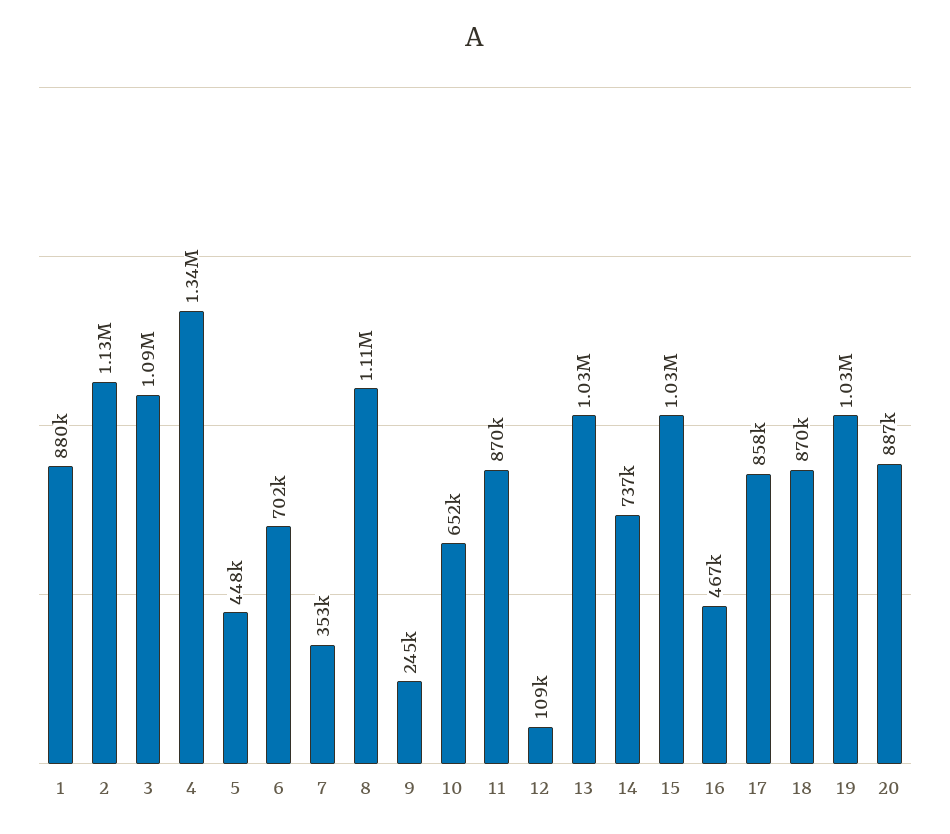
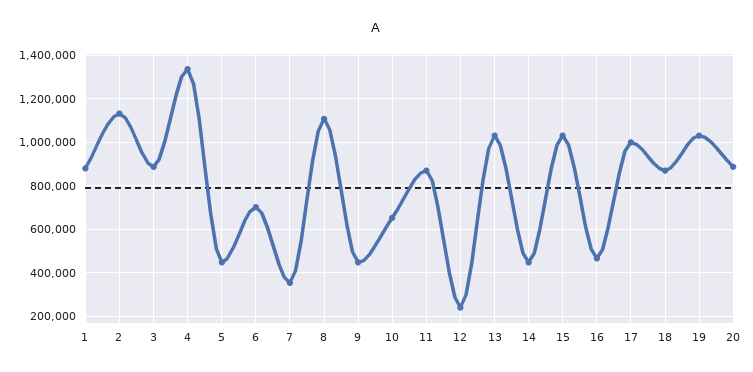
3: 1090000 -> 900000
9: 245000 -> 450000
12: 109000 -> 250000
14: 737000 -> 450000
17: 858000 -> 1000000

